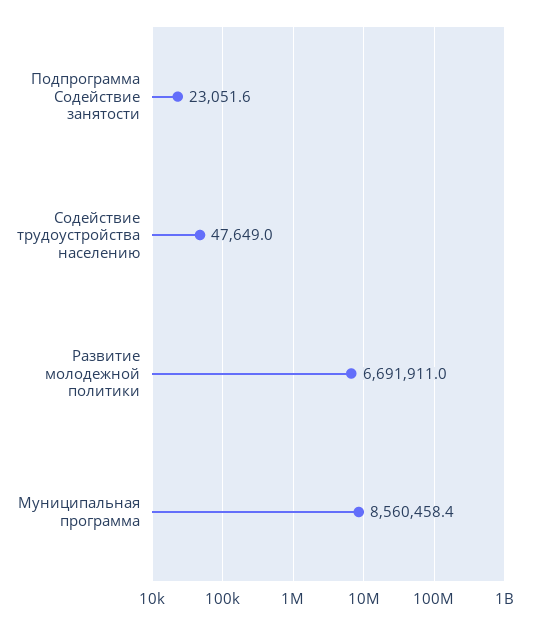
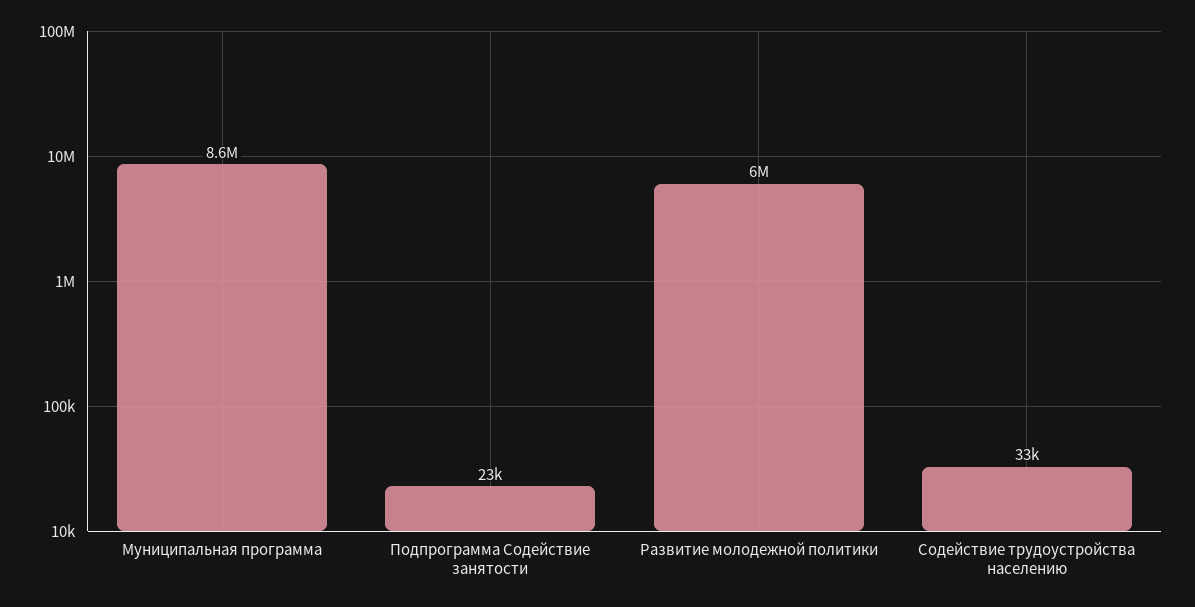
Содействие трудоустройства населению: 47649 -> 33000
Развитие молодежной политики: 6691911 -> 6000000

